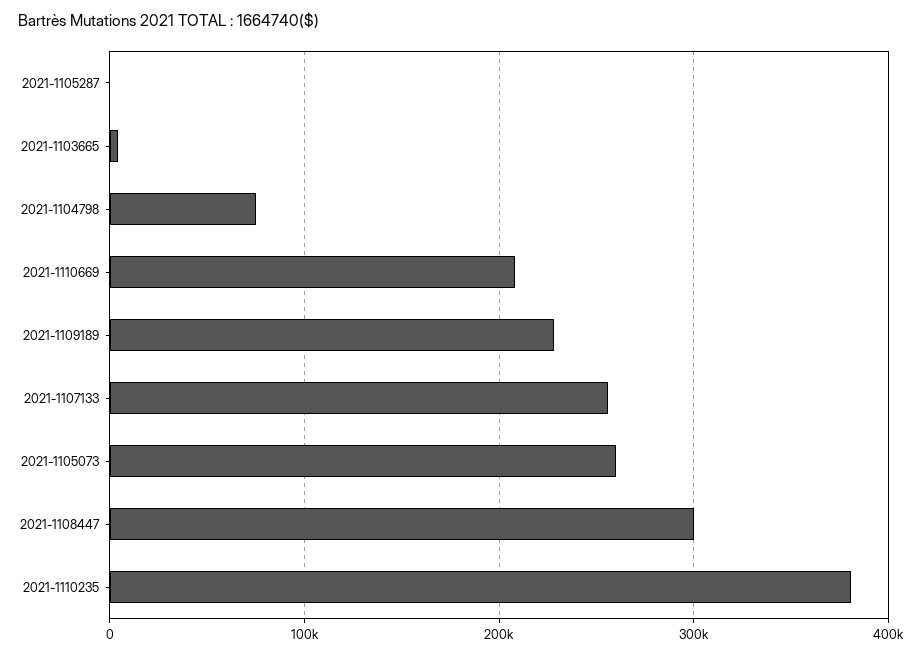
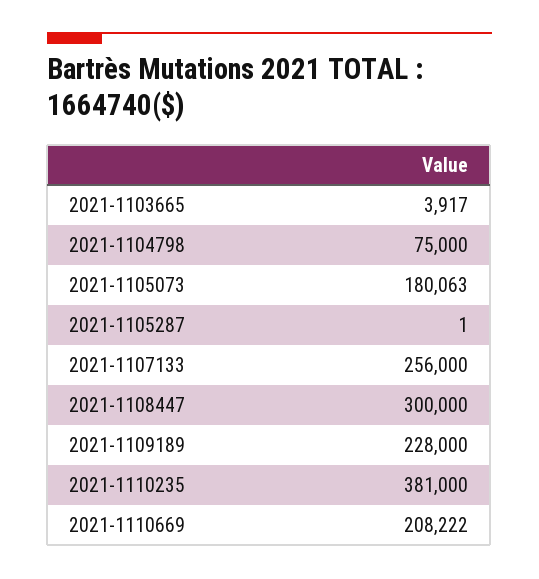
2021-1105073: 260000 -> 180063

